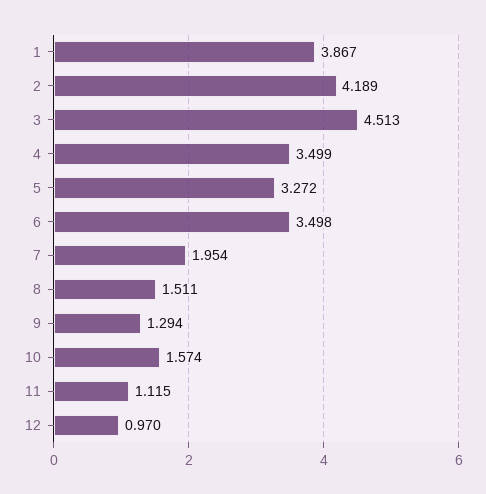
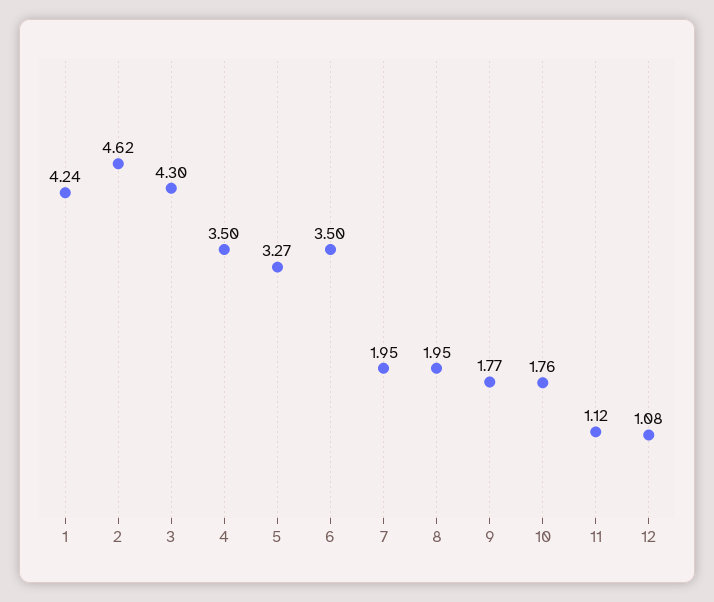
1: 3.867 -> 4.24
2: 4.189 -> 4.62
3: 4.513 -> 4.3
8: 1.511 -> 1.95
9: 1.294 -> 1.77
10: 1.574 -> 1.76
12: 0.97 -> 1.08

